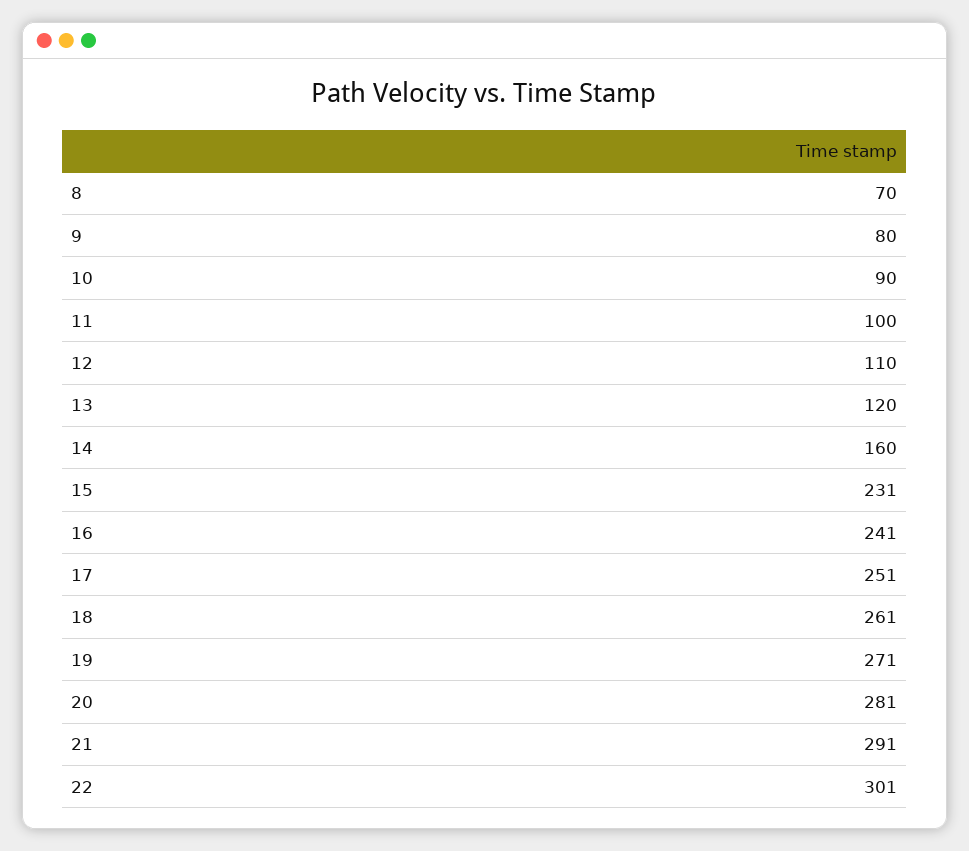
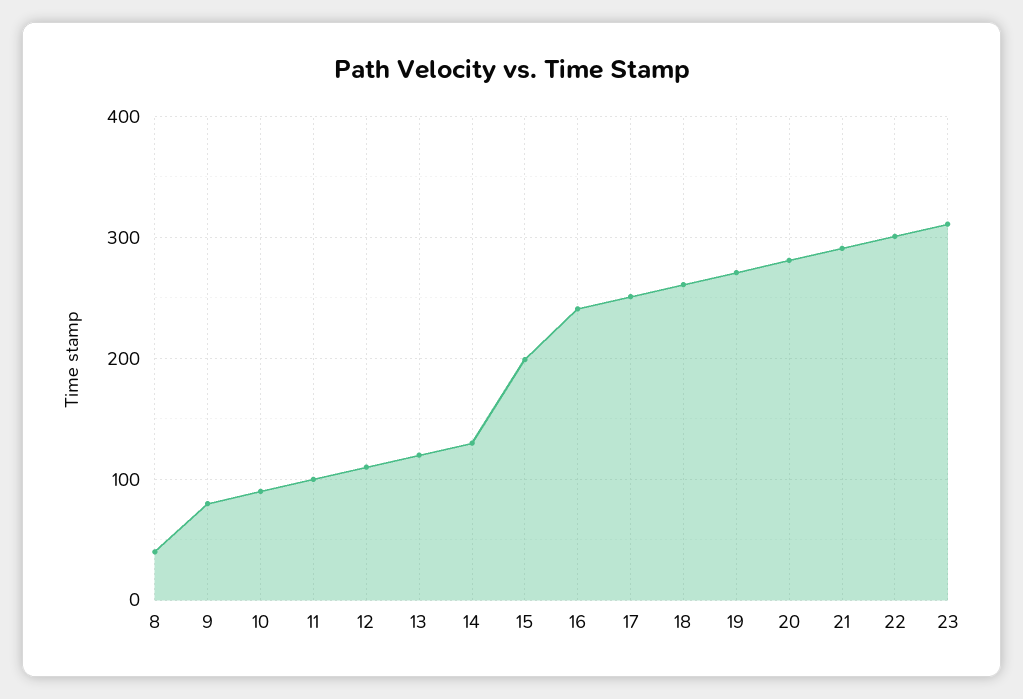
8: 70 -> 40
14: 160 -> 130
15: 231 -> 200
23: none -> 310

